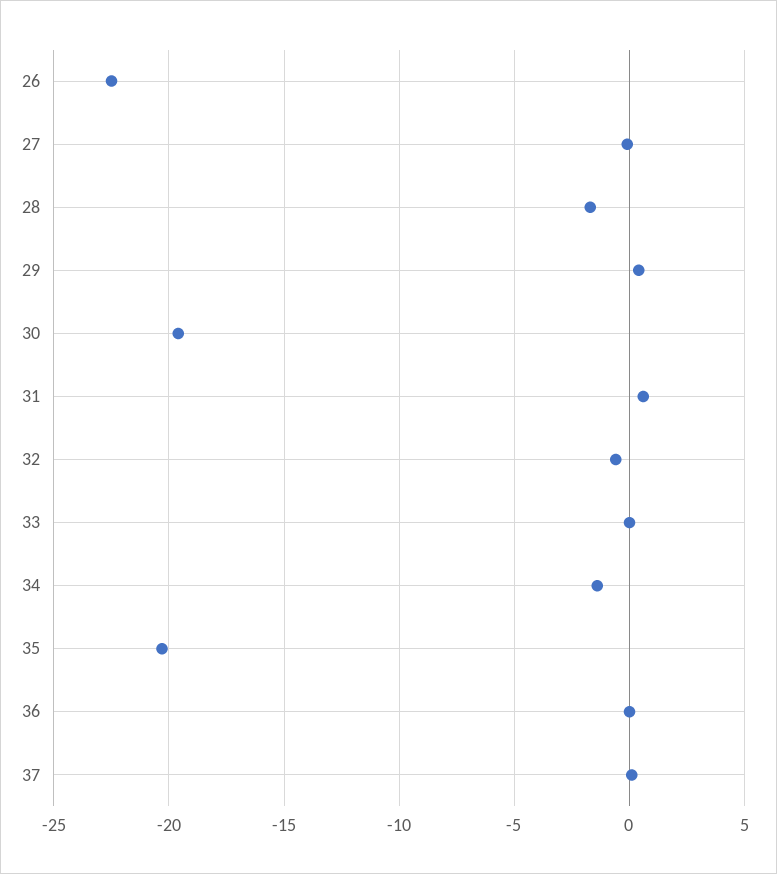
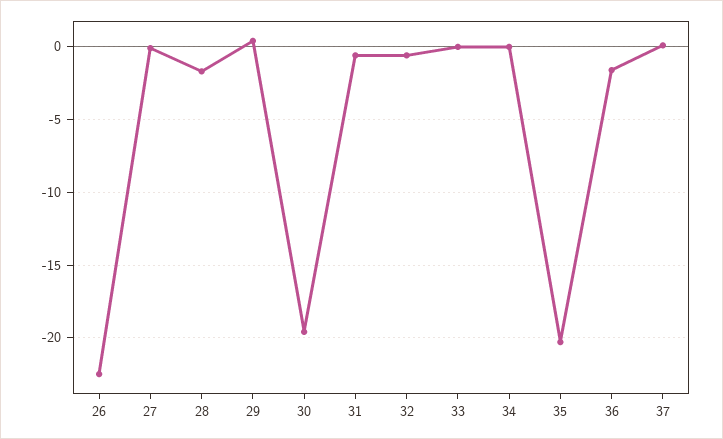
31: 0.5 -> -0.5
34: -1.5 -> 0
36: 0 -> -1.5

